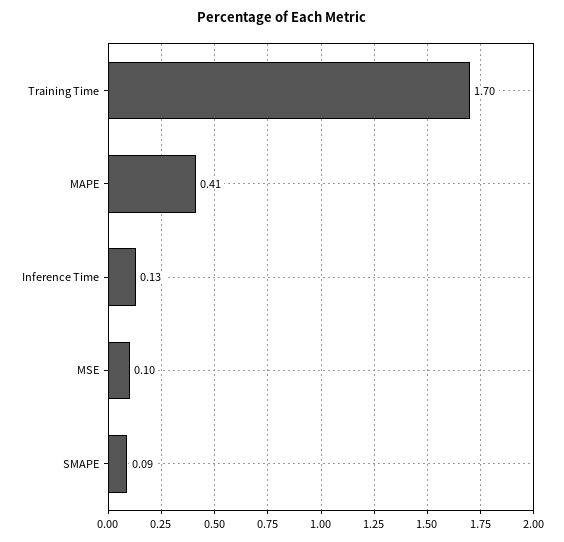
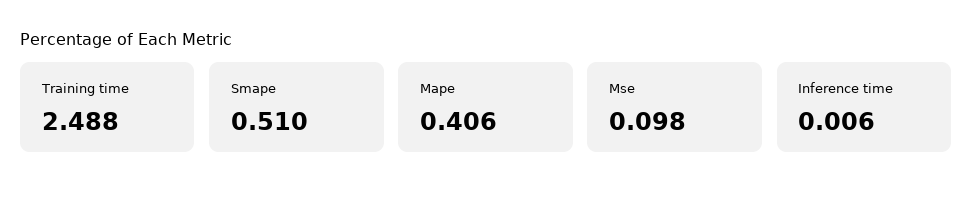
Training Time: 1.7 -> 2.488
Inference Time: 0.13 -> 0.006
SMAPE: 0.09 -> 0.51

